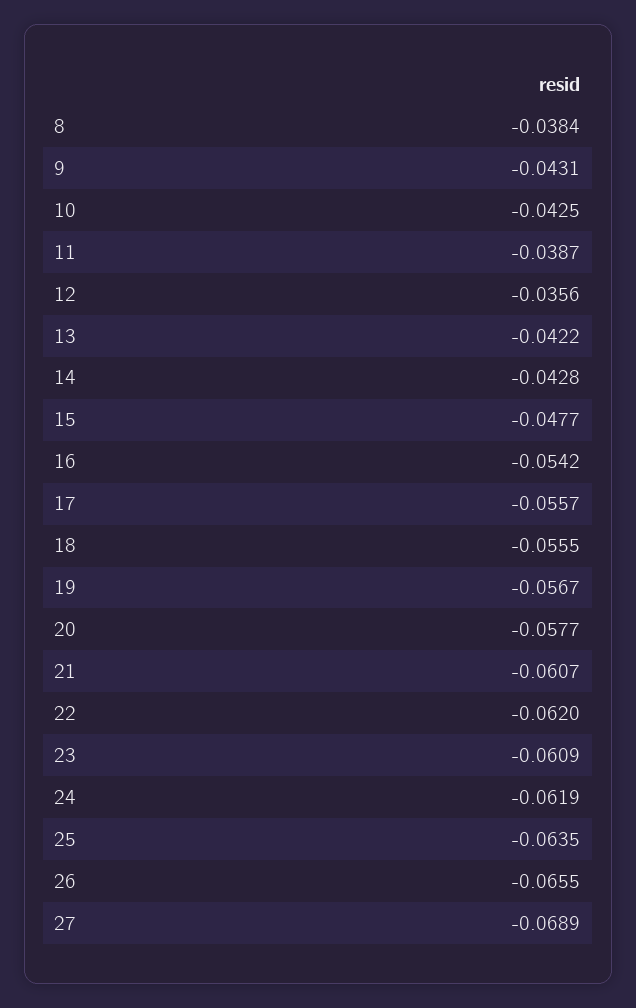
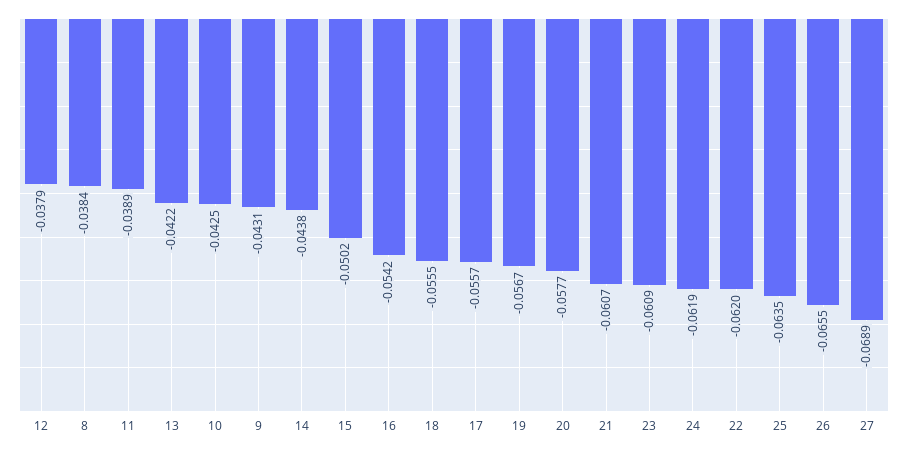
11: -0.0387 -> -0.0389
12: -0.0356 -> -0.0379
14: -0.0428 -> -0.0438
15: -0.0477 -> -0.0502

